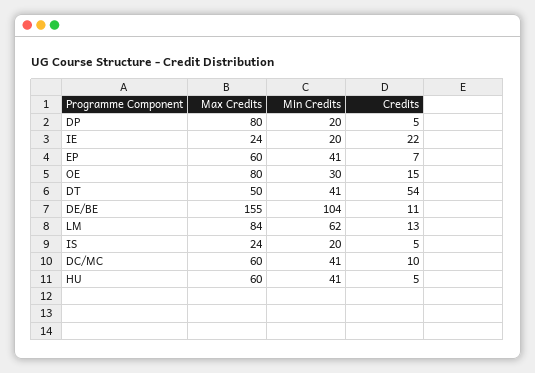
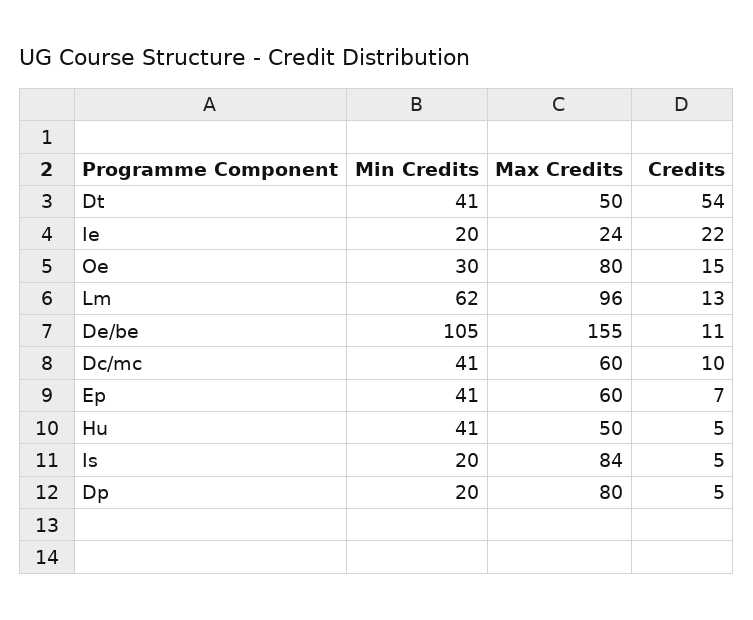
Min Credits, DE/BE: 104 -> 105
Max Credits, LM: 84 -> 96
Max Credits, IS: 24 -> 84
Max Credits, HU: 60 -> 50

